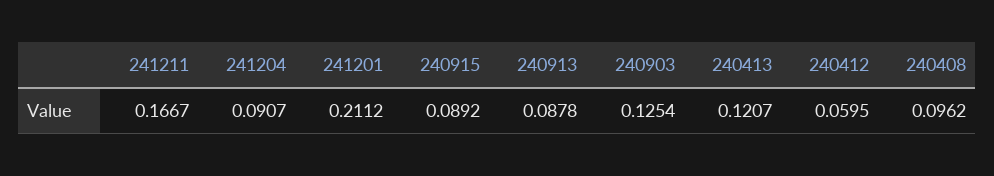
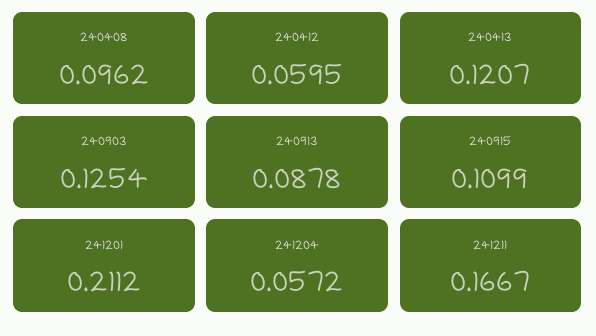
241204: 0.0907 -> 0.0572
240915: 0.0892 -> 0.1099

